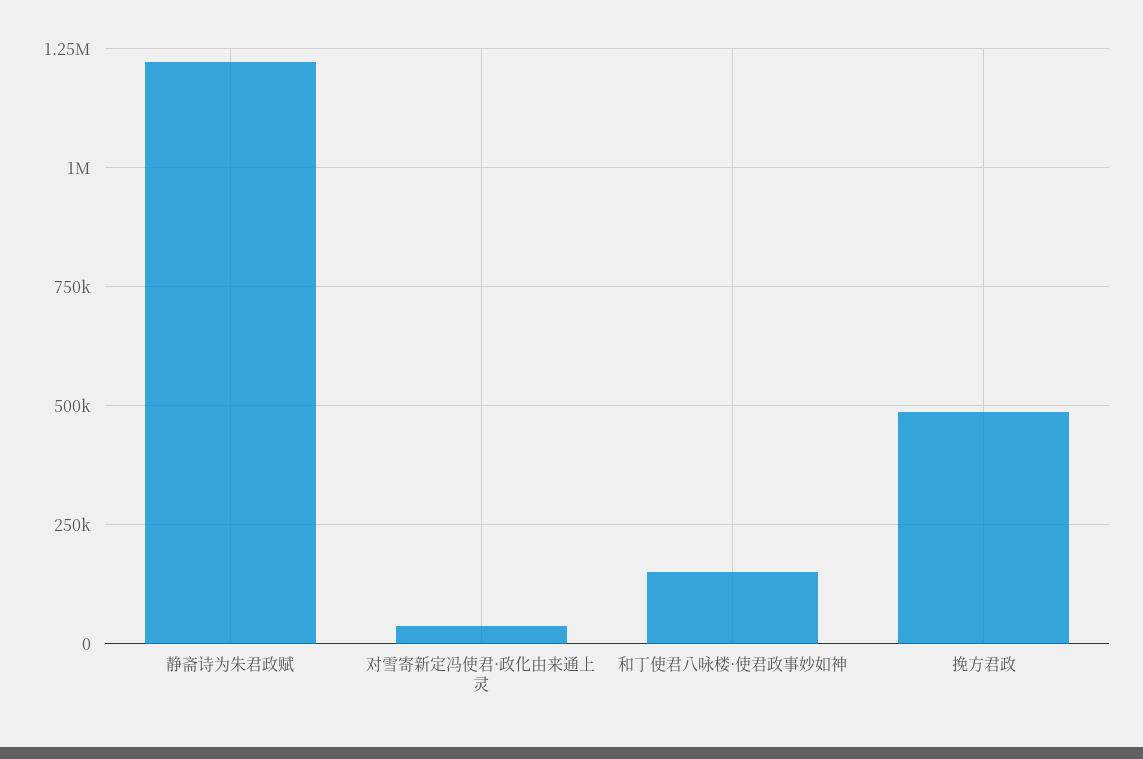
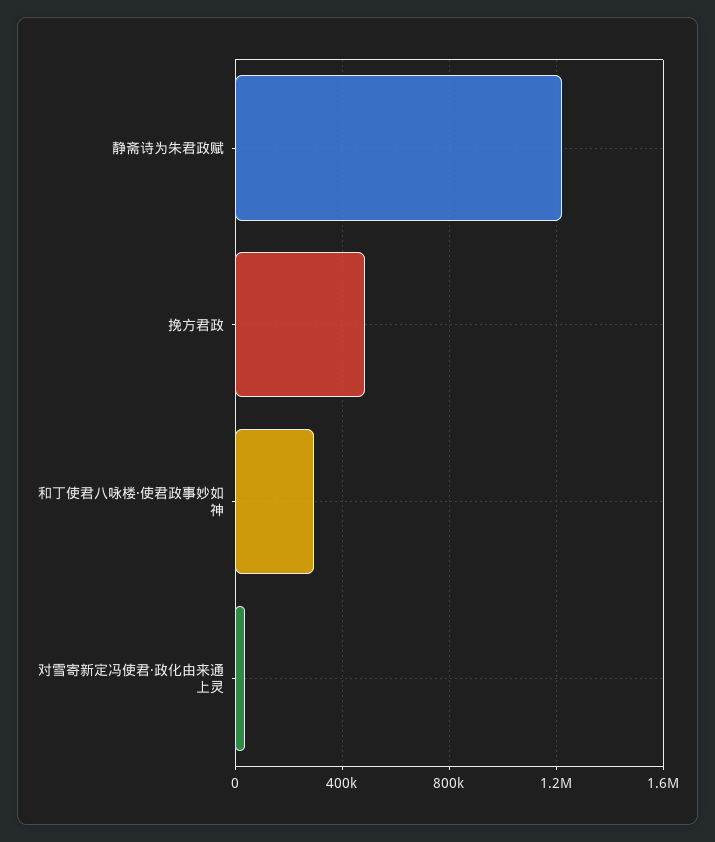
和丁使君八咏楼·使君政事妙如神: 150000 -> 300000

